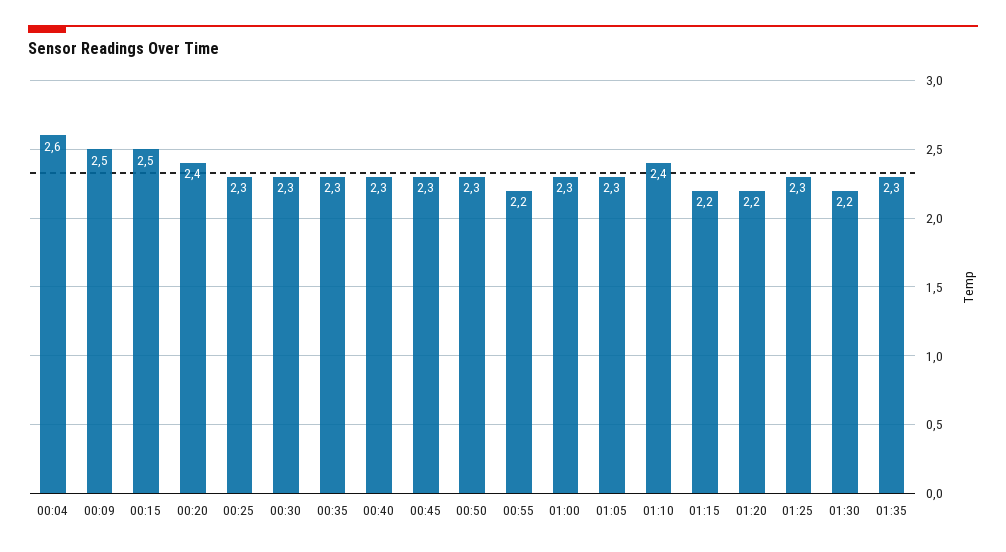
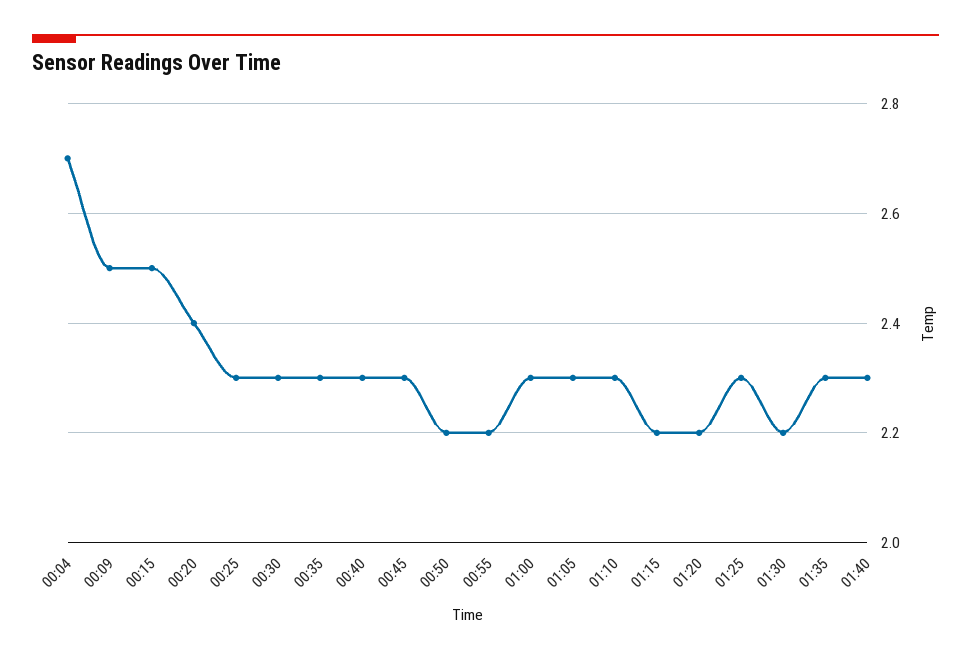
00:04: 2.6 -> 2.7
00:50: 2.3 -> 2.2
01:10: 2.4 -> 2.3
01:40: none -> 2.3

